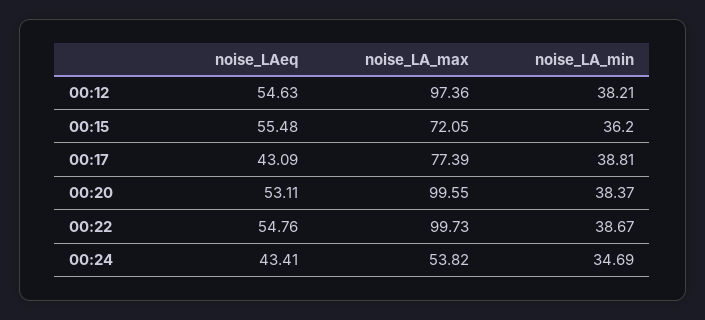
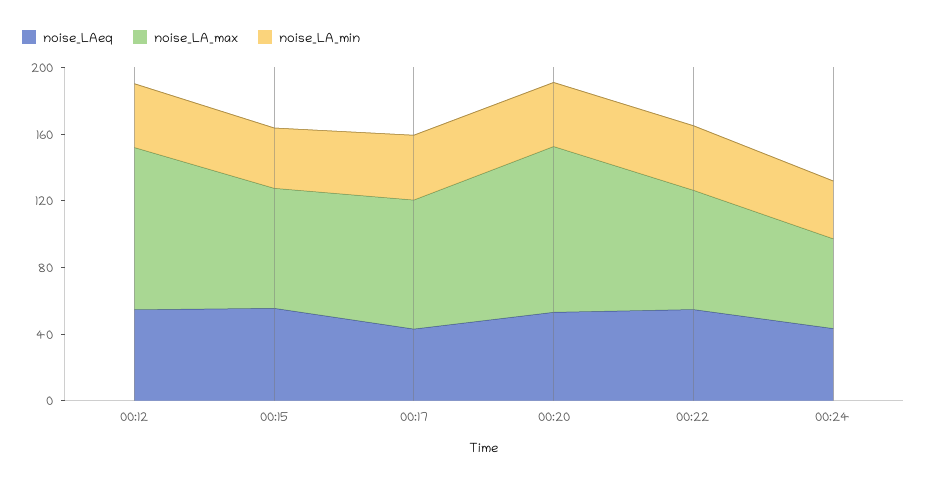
noise_LA_max, 00:22: 99.73 -> 70

